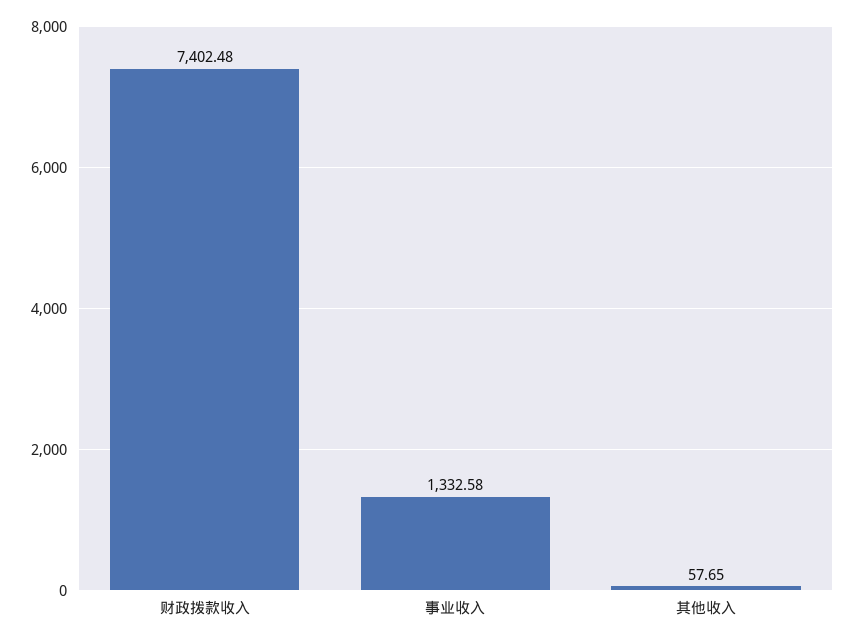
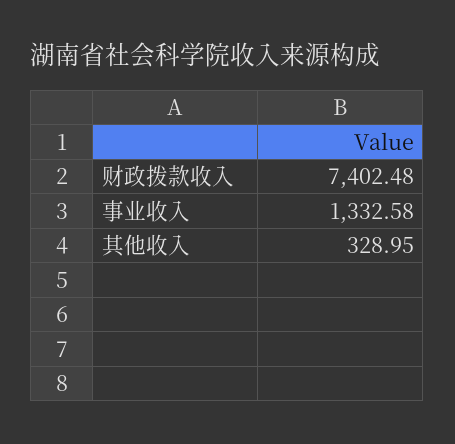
其他收入: 57.65 -> 328.95

